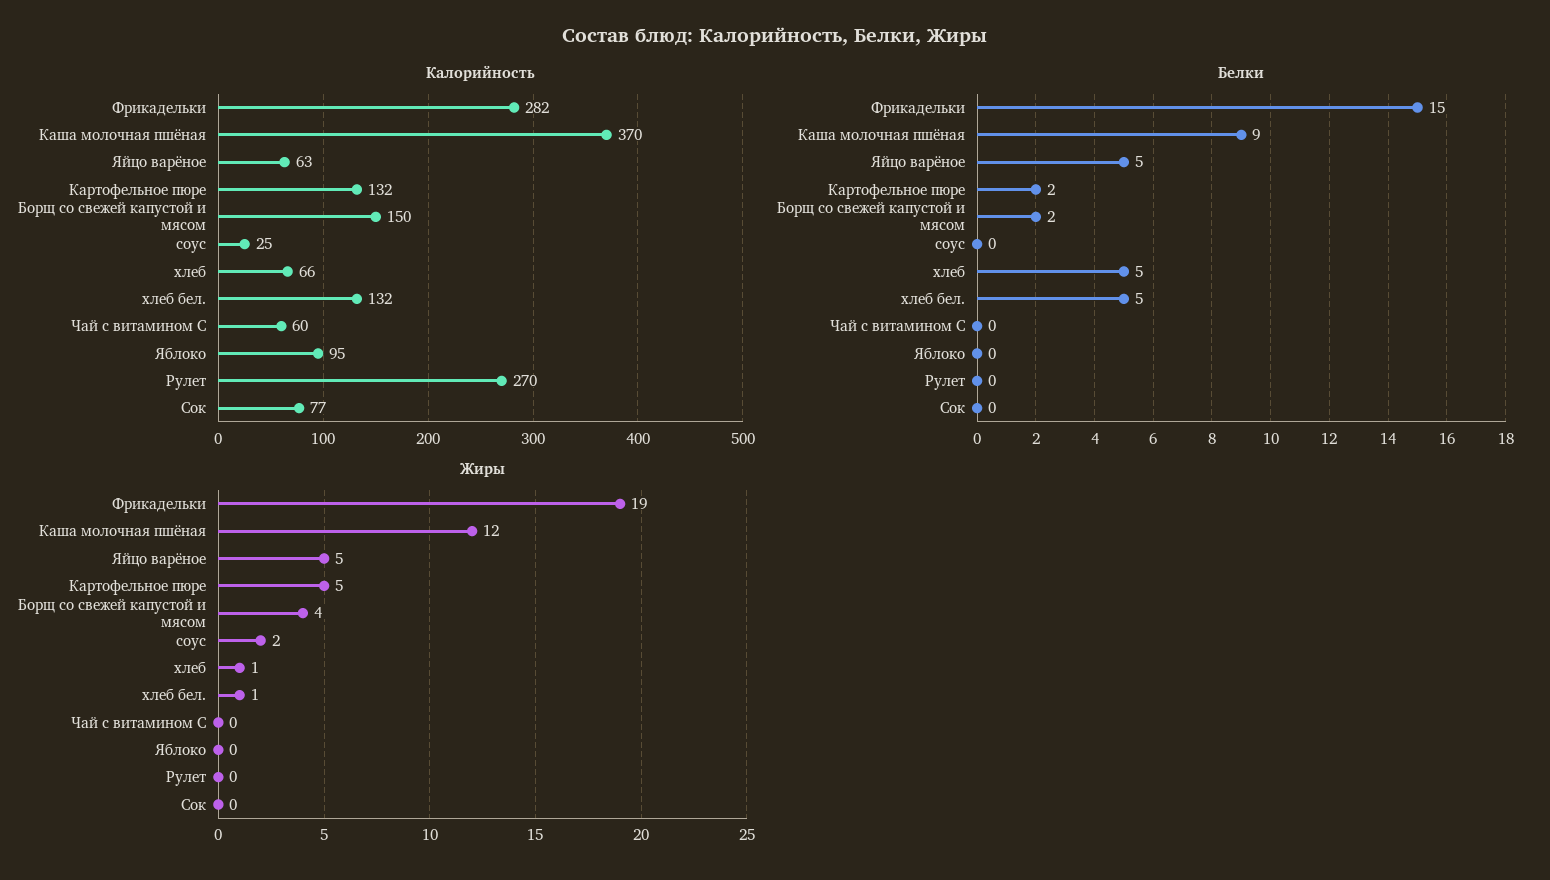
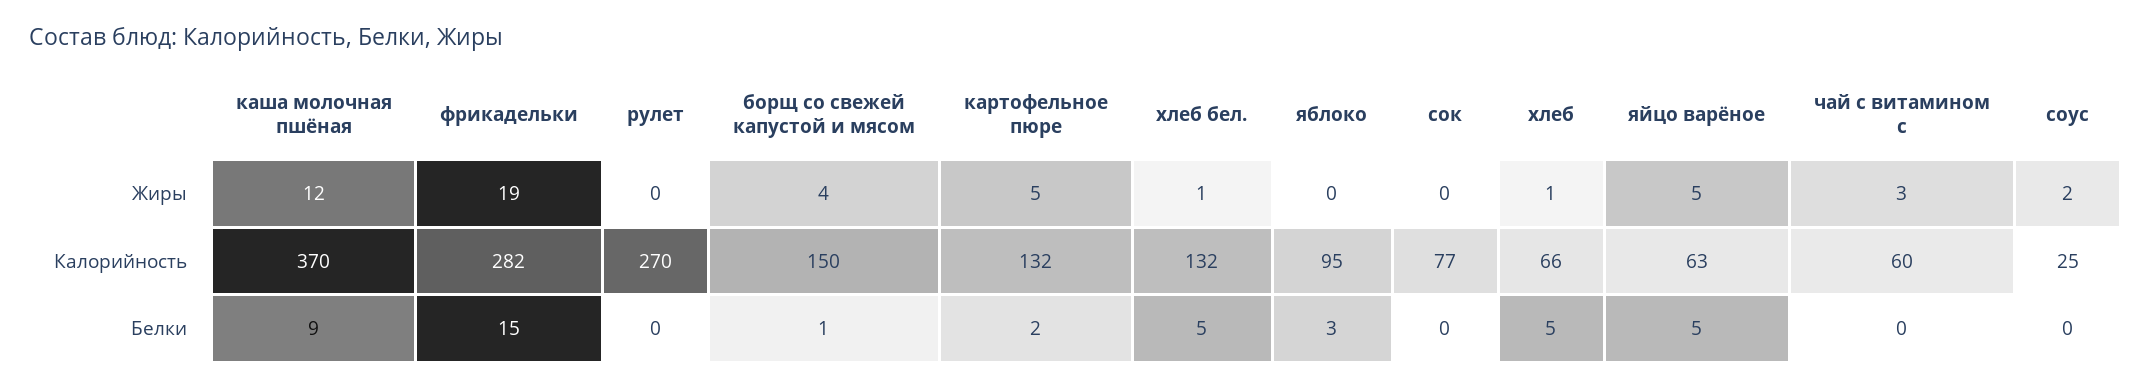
Белки, Борщ со свежей капустой и мясом: 2 -> 1
Белки, Яблоко: 0 -> 3
Жиры, Чай с витамином С: 0 -> 3

